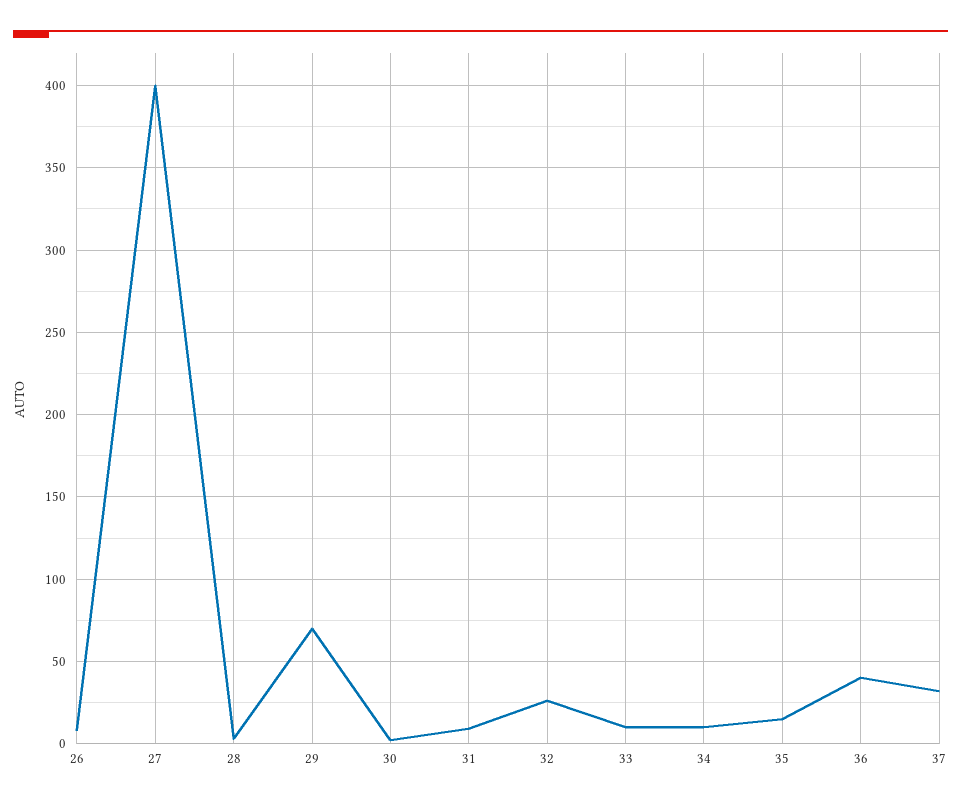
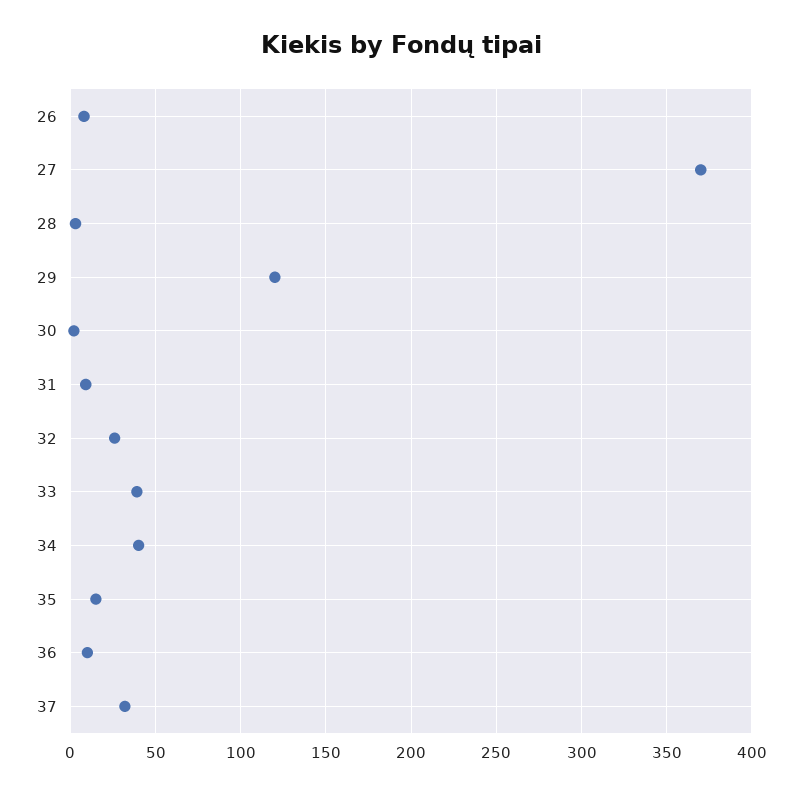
27: 400 -> 370
29: 70 -> 120
33: 10 -> 40
34: 10 -> 40
36: 40 -> 10

